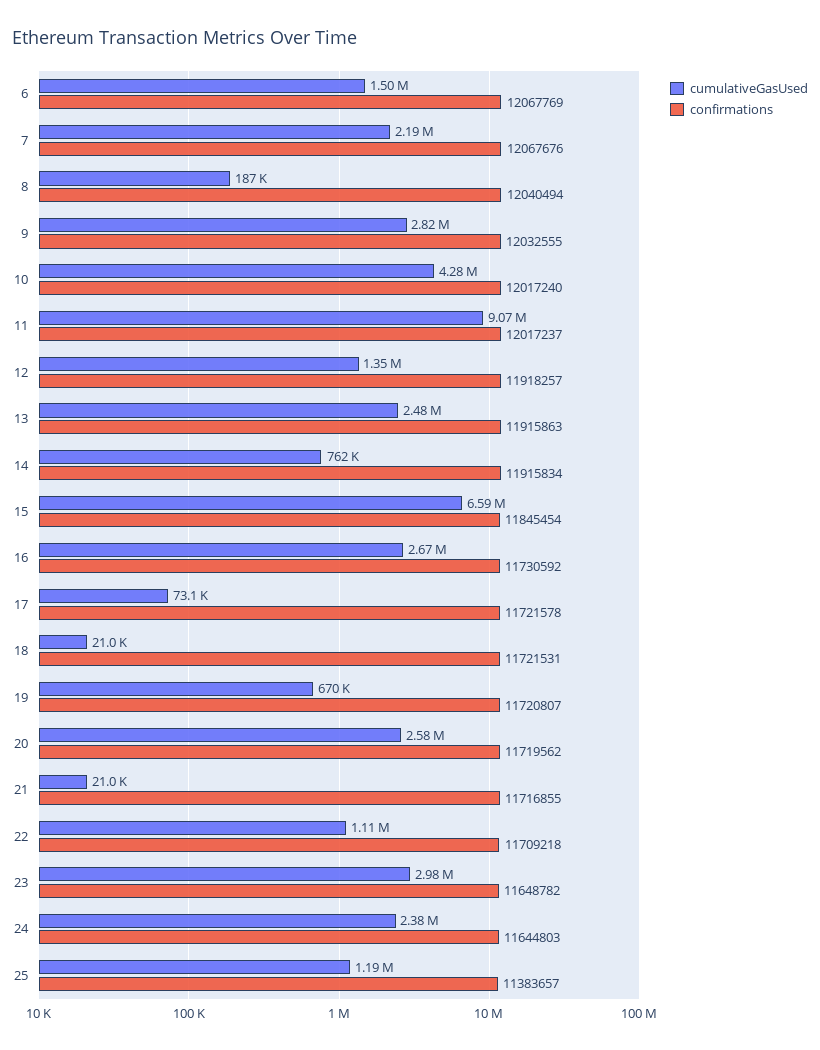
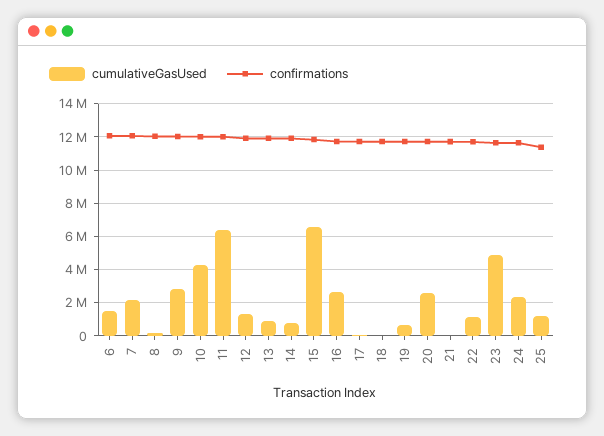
cumulativeGasUsed, 11: 9070000 -> 6500000
cumulativeGasUsed, 13: 2480000 -> 1000000
cumulativeGasUsed, 23: 2980000 -> 5000000

